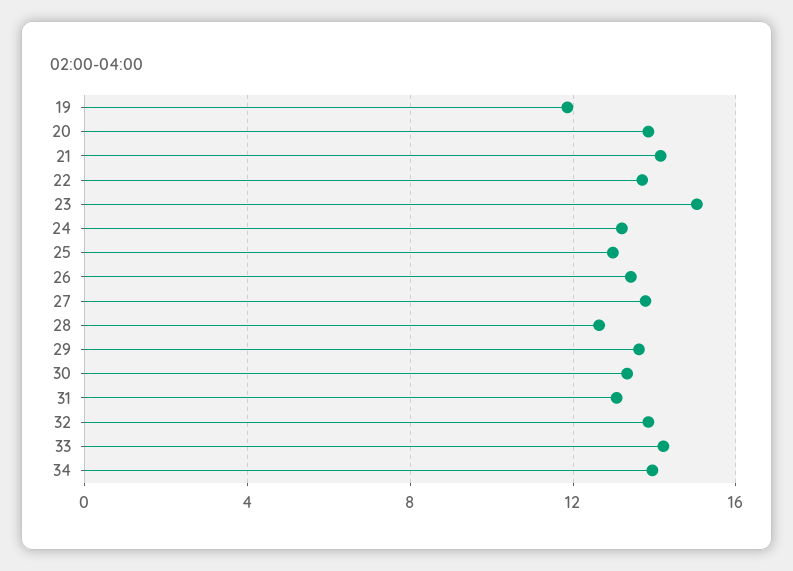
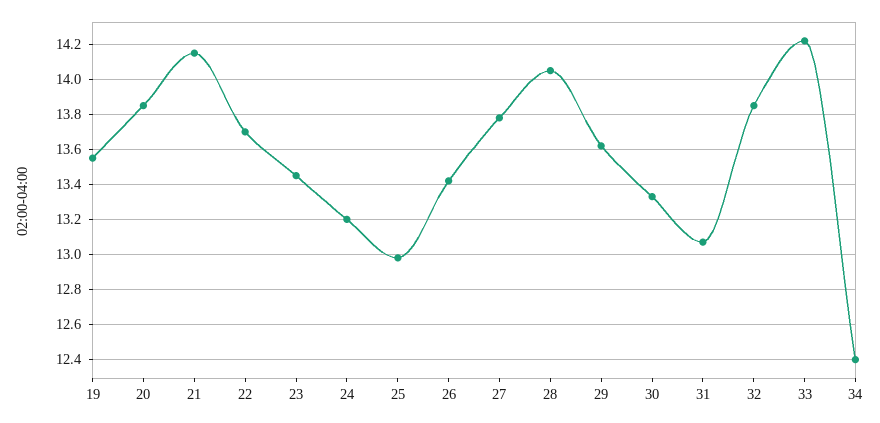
19: 12 -> 13.55
23: 15 -> 13.45
28: 12.5 -> 14.05
34: 14 -> 12.4

